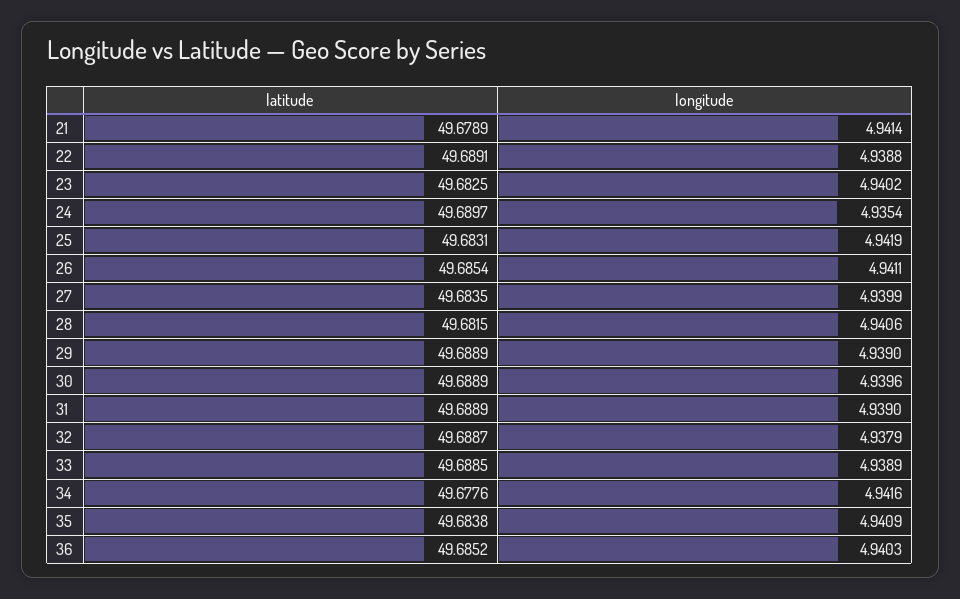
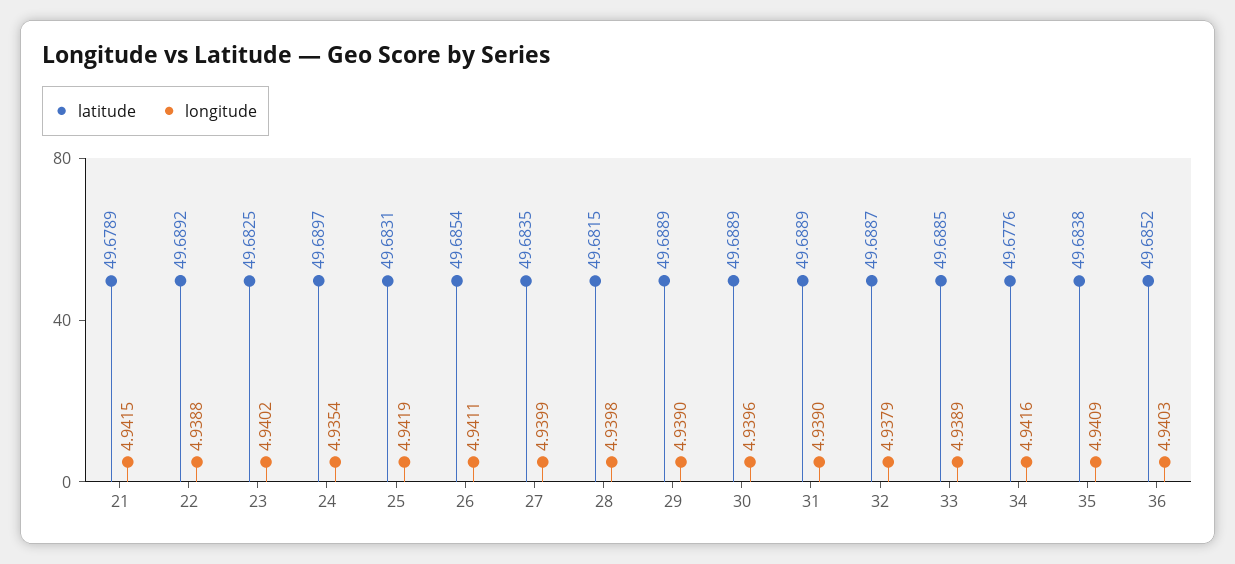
longitude, 21: 4.9414 -> 4.9415
latitude, 22: 49.6891 -> 49.6892
longitude, 28: 4.9406 -> 4.9398

